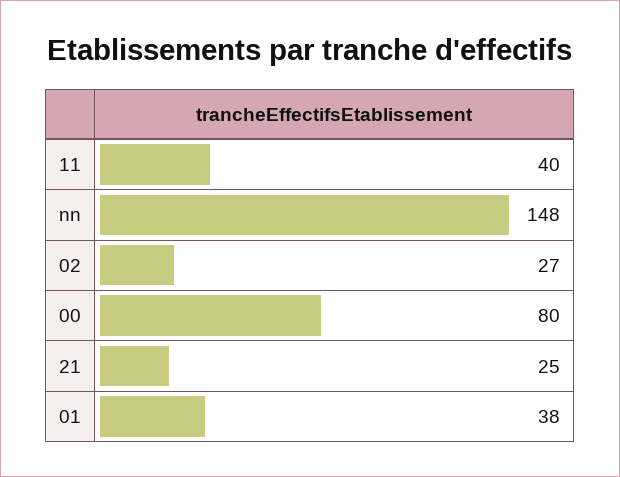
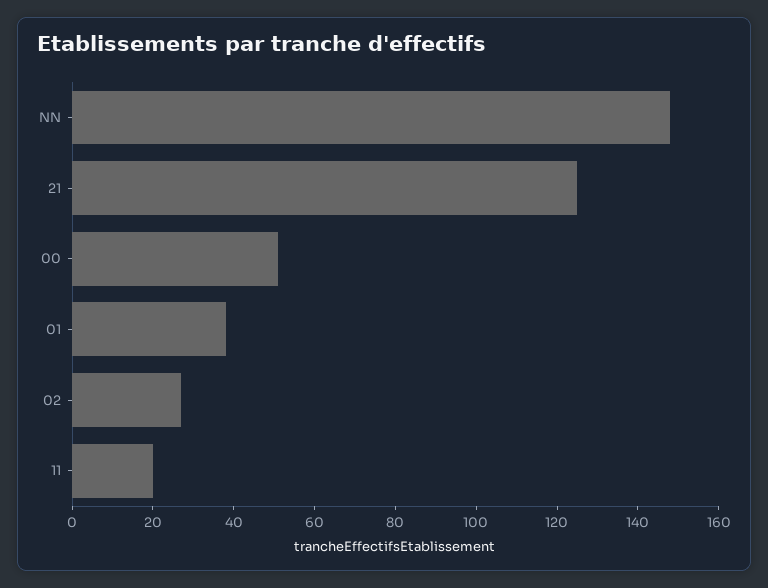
11: 40 -> 20
00: 80 -> 50
21: 25 -> 125

